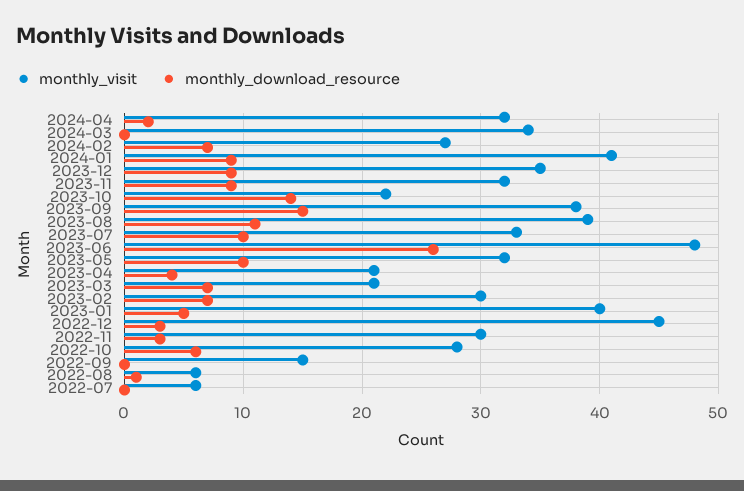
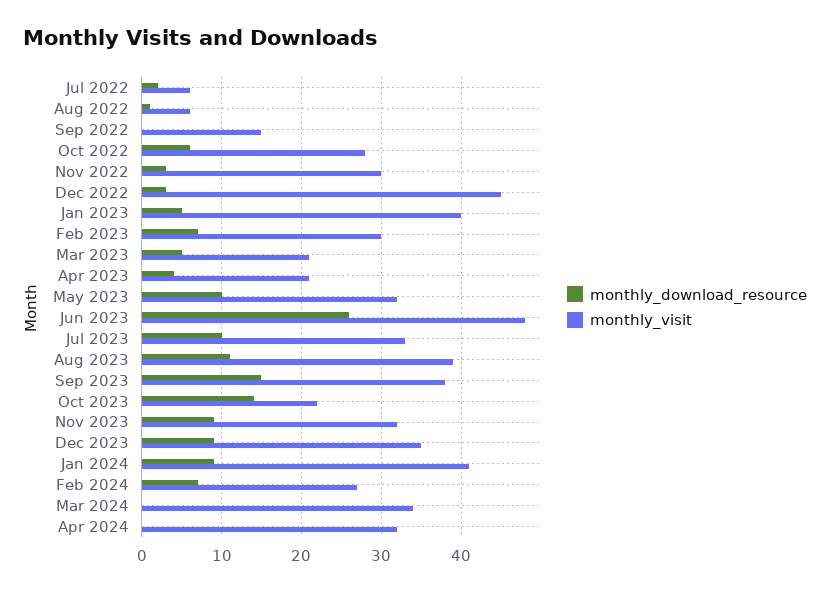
monthly_download_resource, 2024-04: 2 -> 0
monthly_download_resource, 2023-03: 7 -> 5
monthly_download_resource, 2022-07: 0 -> 2

